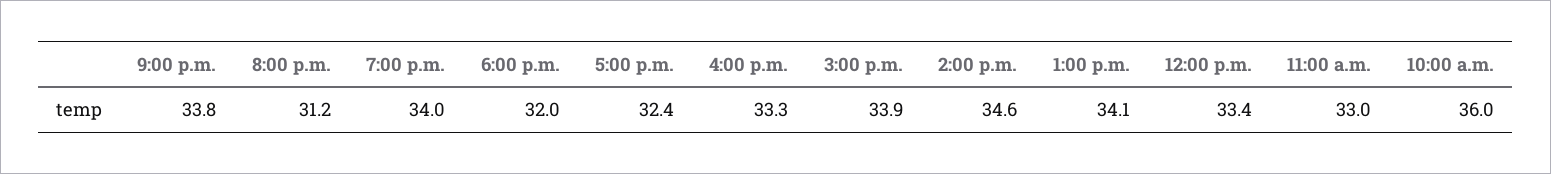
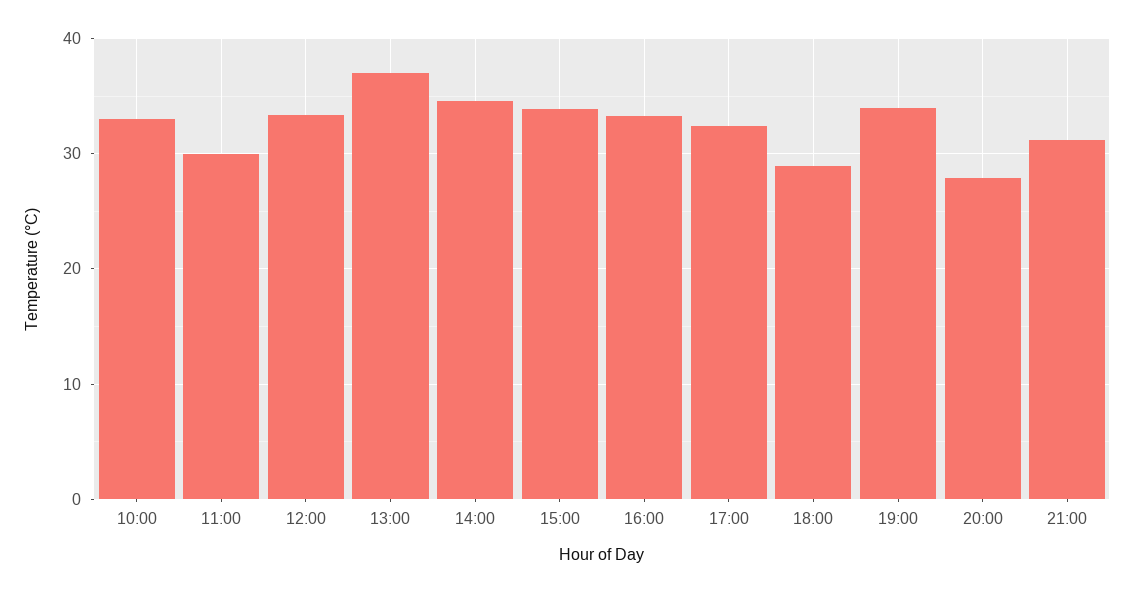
9:00 p.m.: 33.8 -> 31
8:00 p.m.: 31.2 -> 28
6:00 p.m.: 32 -> 29
1:00 p.m.: 34.1 -> 37
11:00 a.m.: 33 -> 30
10:00 a.m.: 36 -> 33

